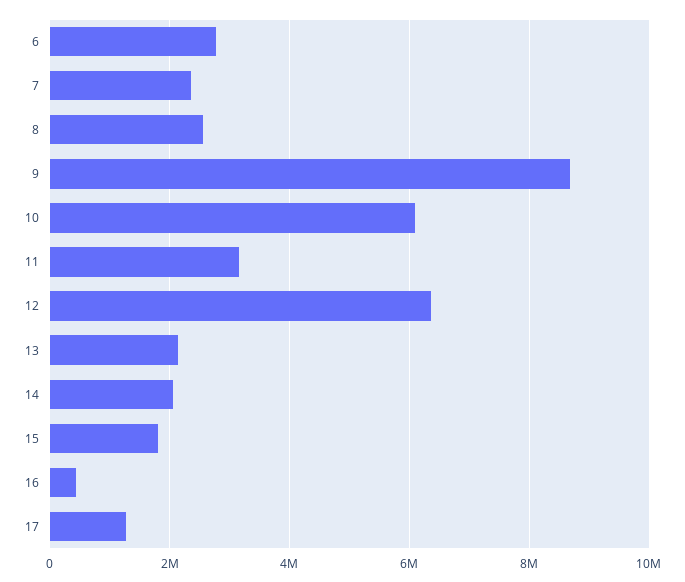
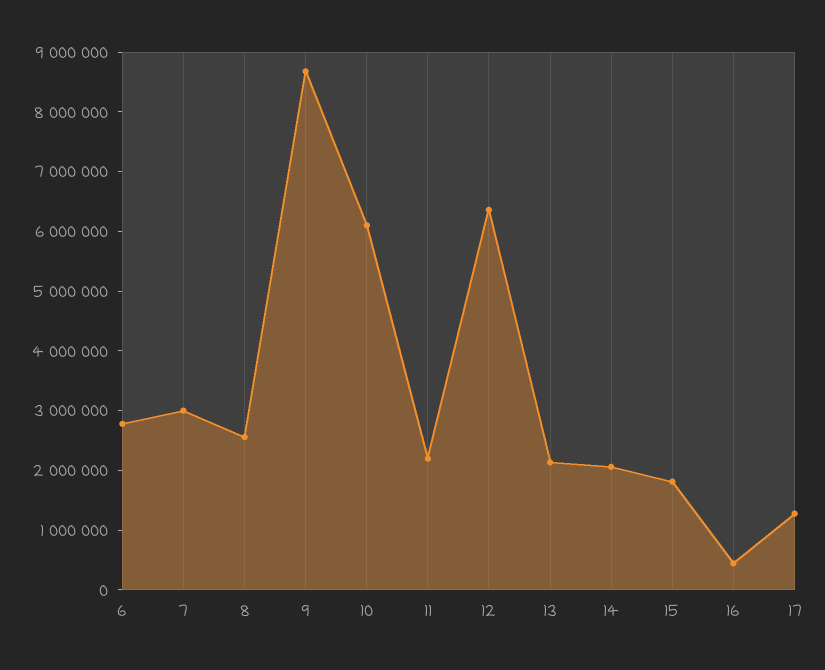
7: 2400000 -> 3000000
11: 3200000 -> 2200000

